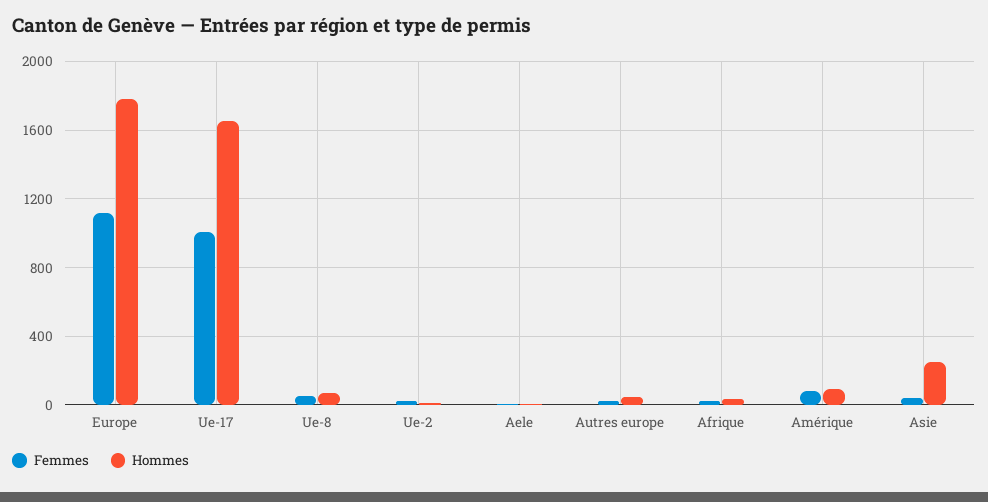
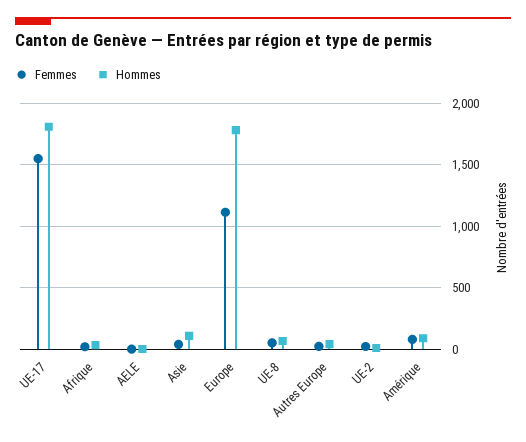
Femmes, Ue-17: 1000 -> 1550
Hommes, Ue-17: 1650 -> 1800
Hommes, Asie: 250 -> 100

